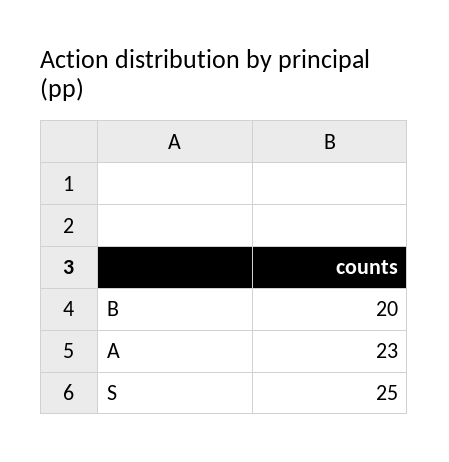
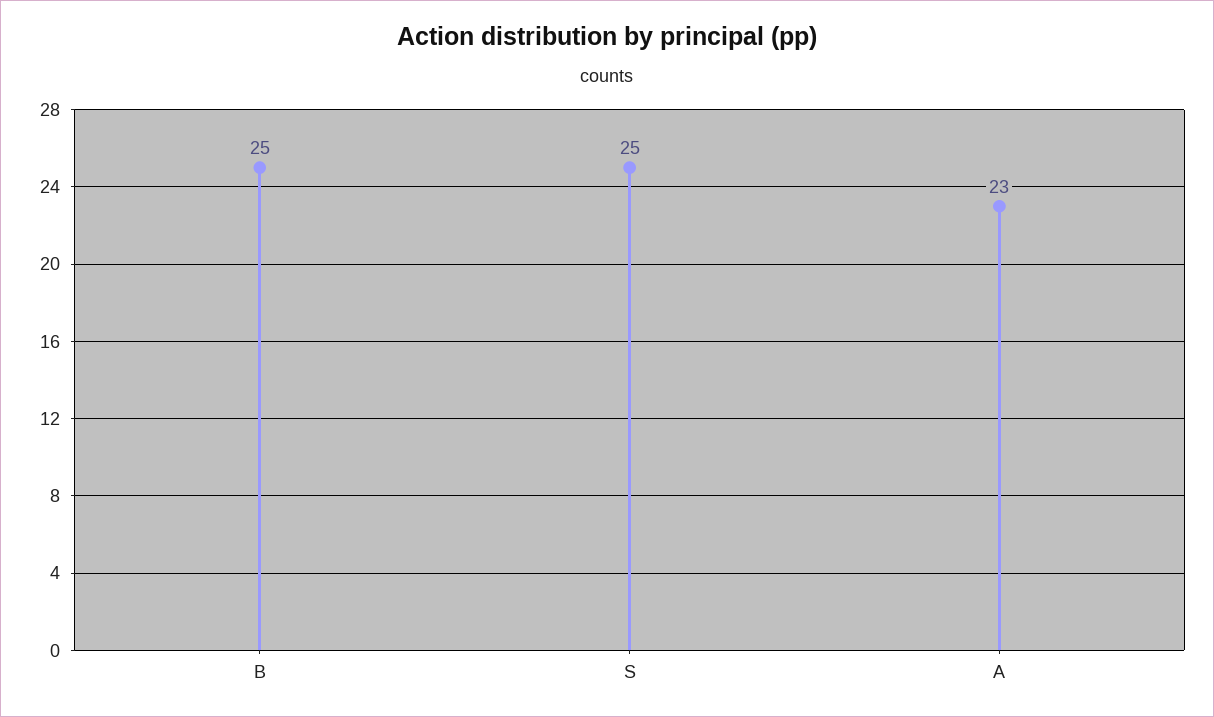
B: 20 -> 25

